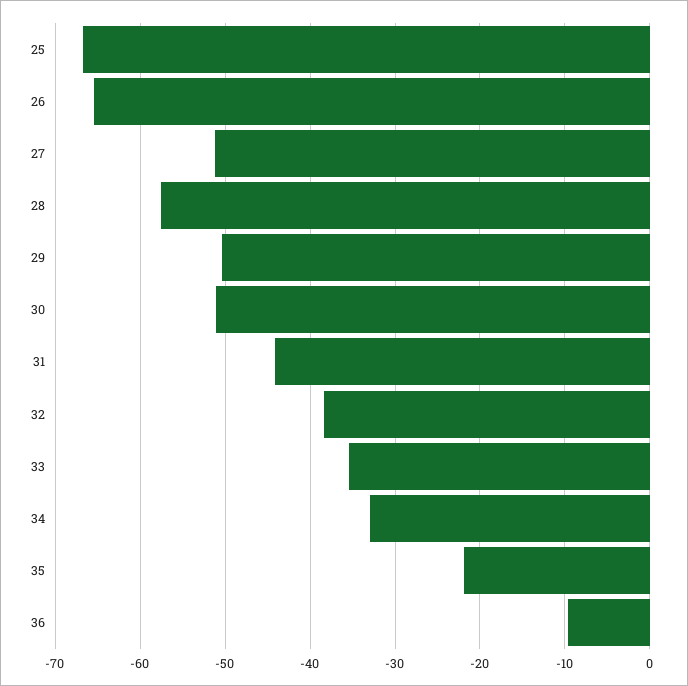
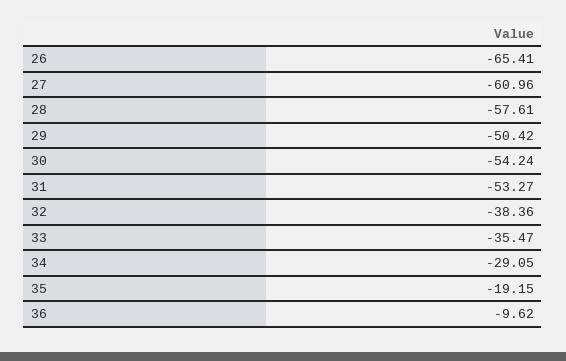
25: -67 -> none
27: -51 -> -60.96
30: -51 -> -54.24
31: -44 -> -53.27
34: -33 -> -29.05
35: -22 -> -19.15

